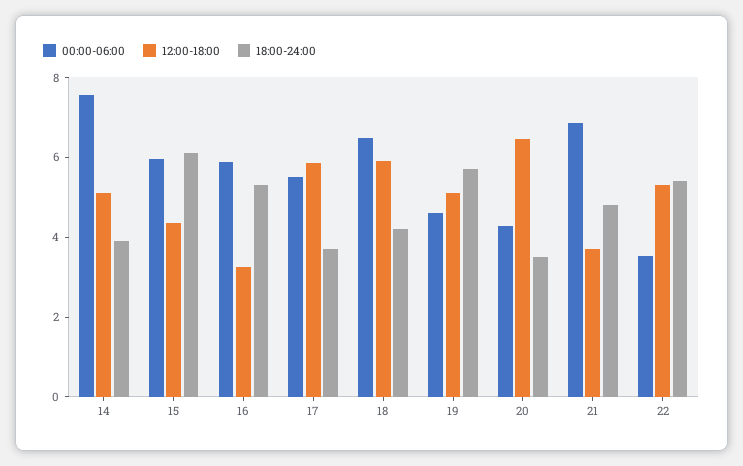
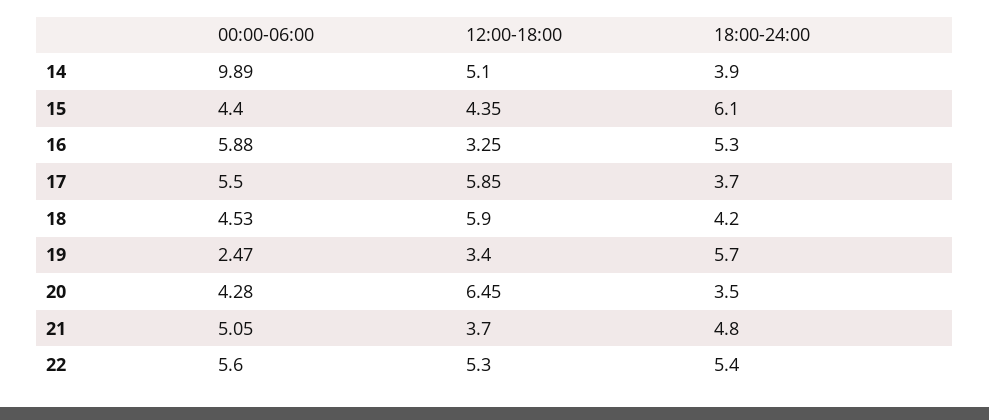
00:00-06:00, 14: 7.5 -> 9.89
00:00-06:00, 15: 6 -> 4.4
00:00-06:00, 18: 6.5 -> 4.53
00:00-06:00, 19: 4.5 -> 2.47
12:00-18:00, 19: 5 -> 3.4
00:00-06:00, 21: 7 -> 5.05
00:00-06:00, 22: 3.5 -> 5.6

